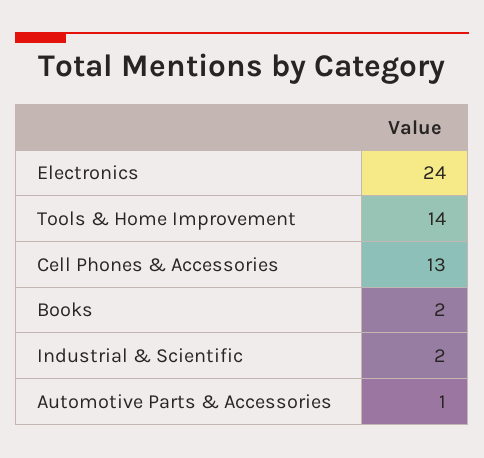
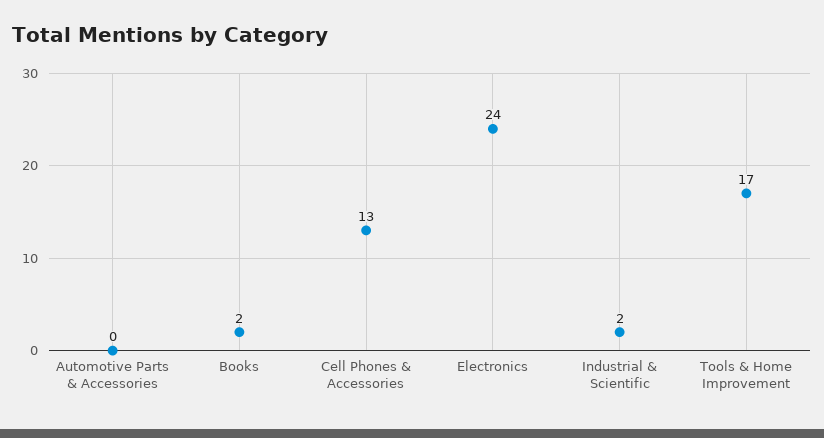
Tools & Home Improvement: 14 -> 17
Automotive Parts & Accessories: 1 -> 0

